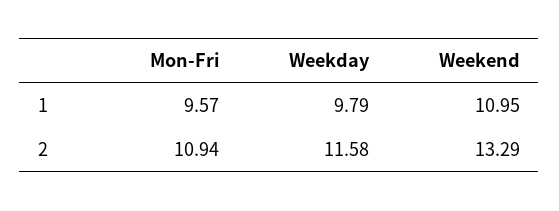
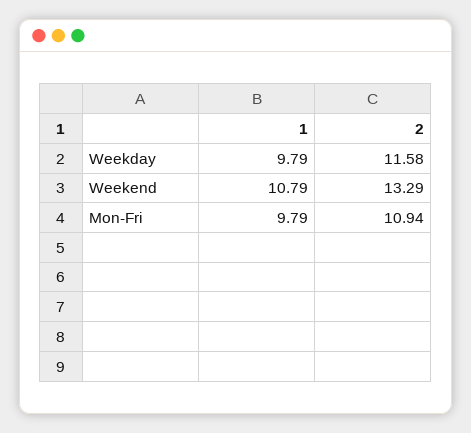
Mon-Fri, 1: 9.57 -> 9.79
Weekend, 1: 10.95 -> 10.79

